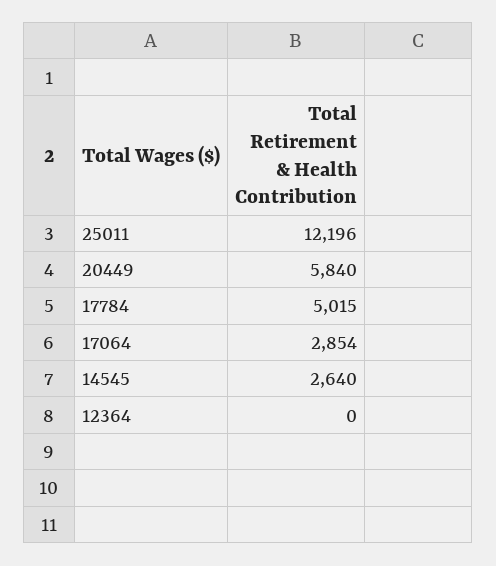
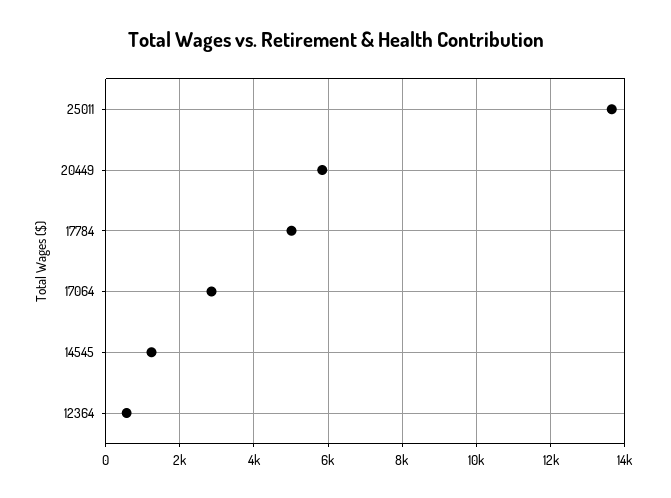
25011: 12196 -> 13600
14545: 2640 -> 1200
12364: 0 -> 600

